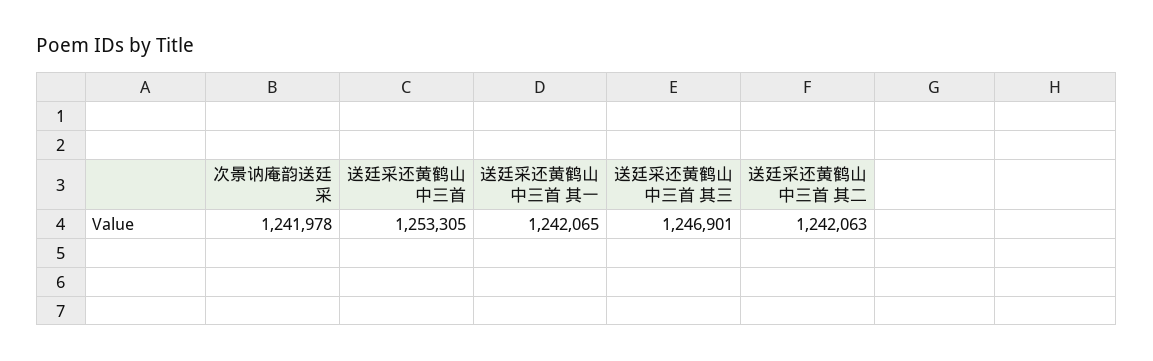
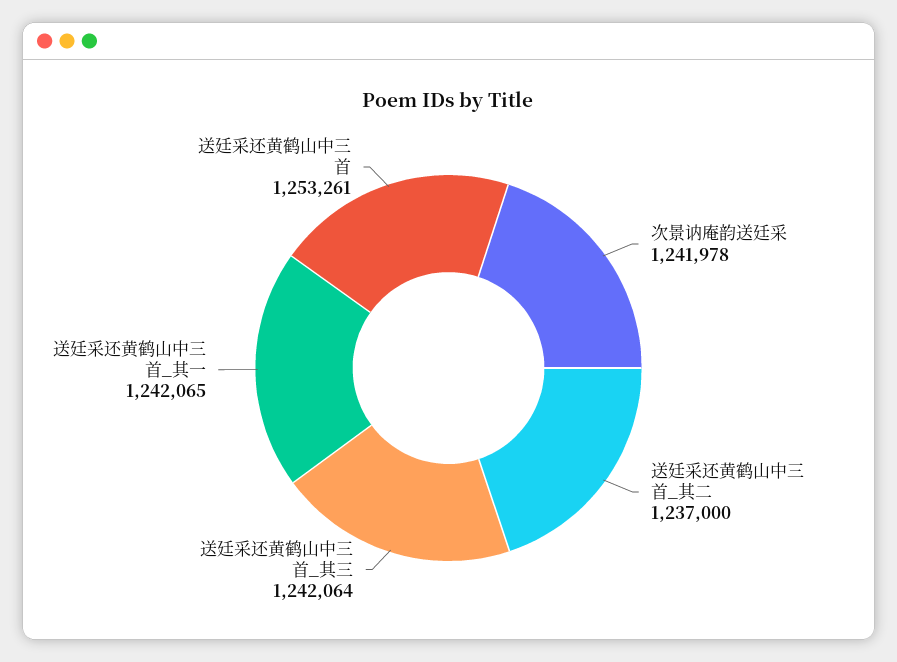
送廷采还黄鹤山中三首: 1253305 -> 1253261
送廷采还黄鹤山中三首 其三: 1246901 -> 1242064
送廷采还黄鹤山中三首 其二: 1242063 -> 1237000

